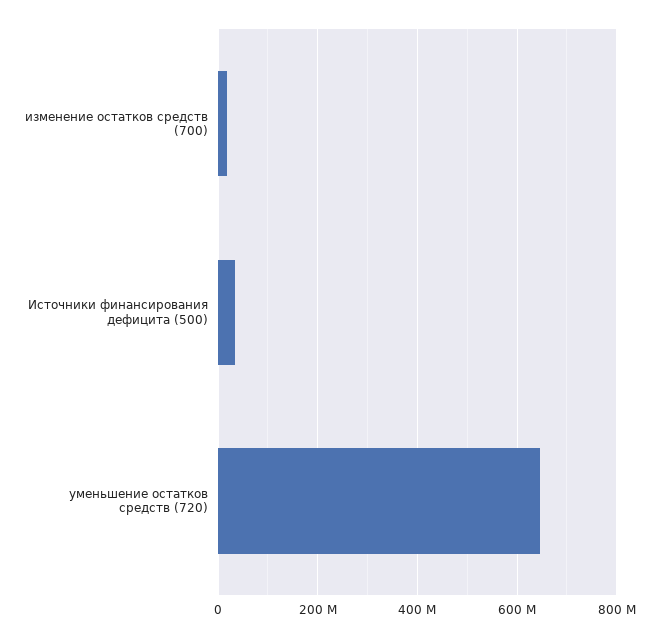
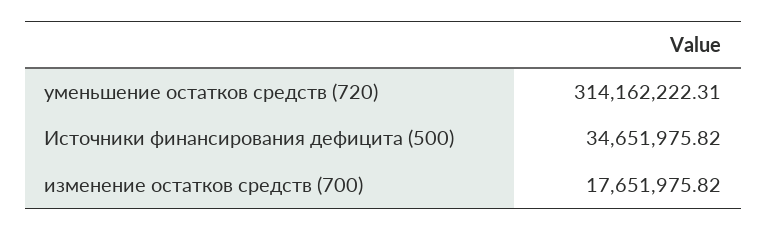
уменьшение остатков средств (720): 640000000 -> 314162222.31

